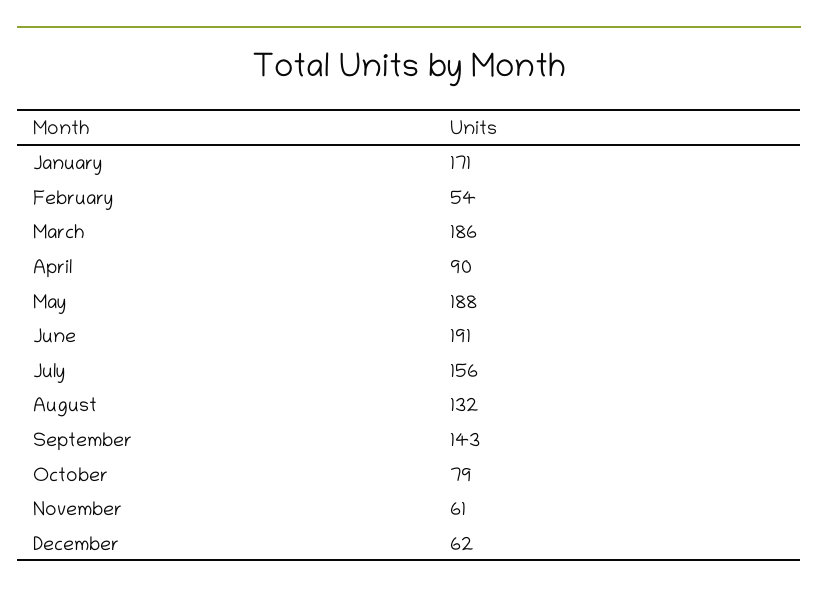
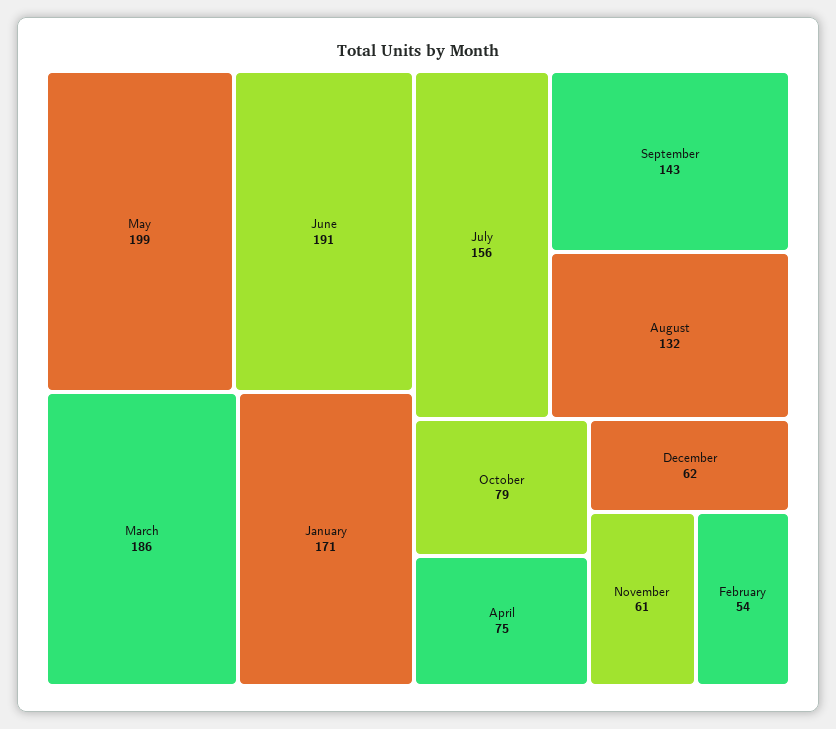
April: 90 -> 75
May: 188 -> 199

